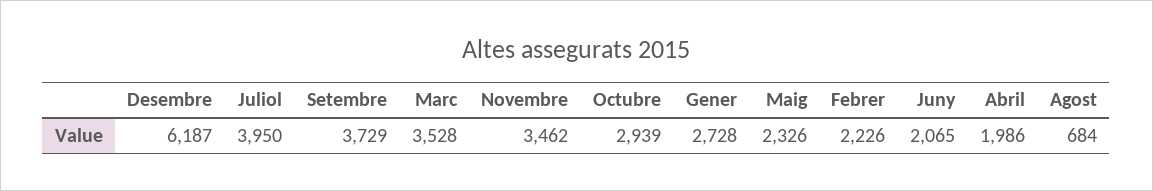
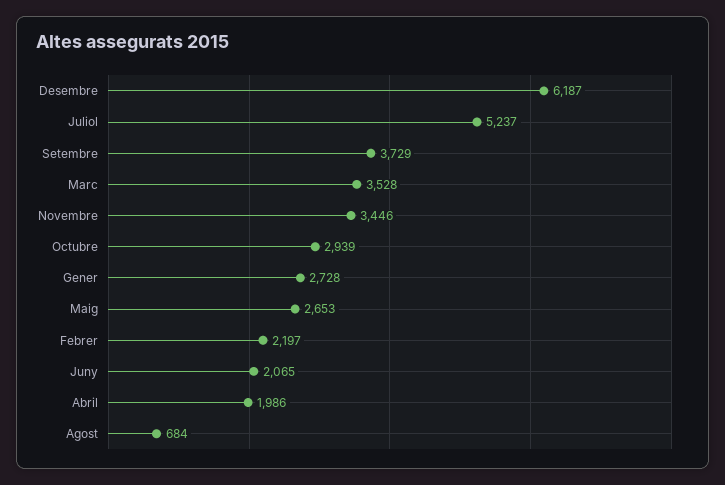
Juliol: 3950 -> 5237
Novembre: 3462 -> 3446
Maig: 2326 -> 2653
Febrer: 2226 -> 2197

